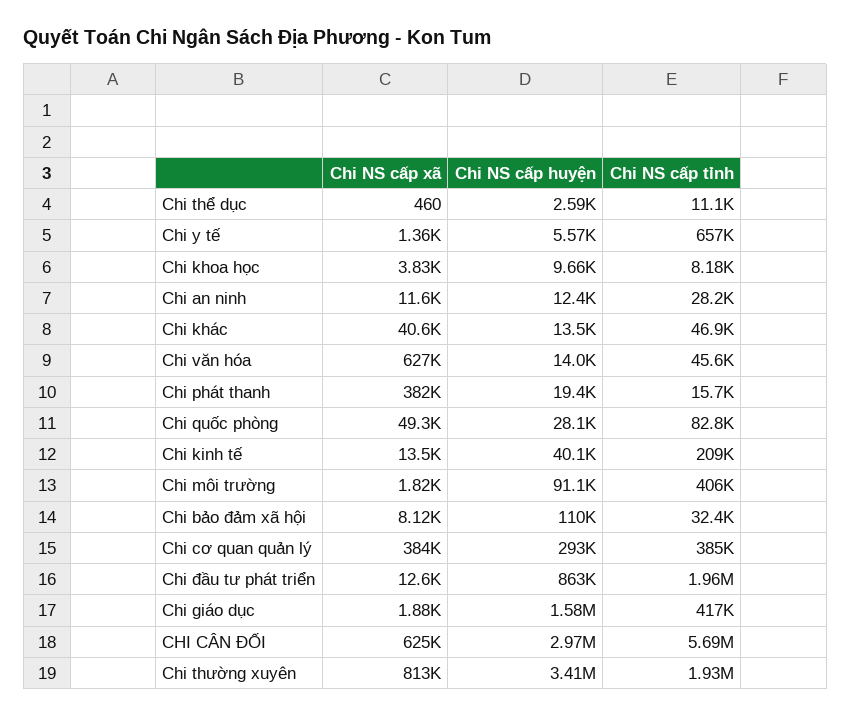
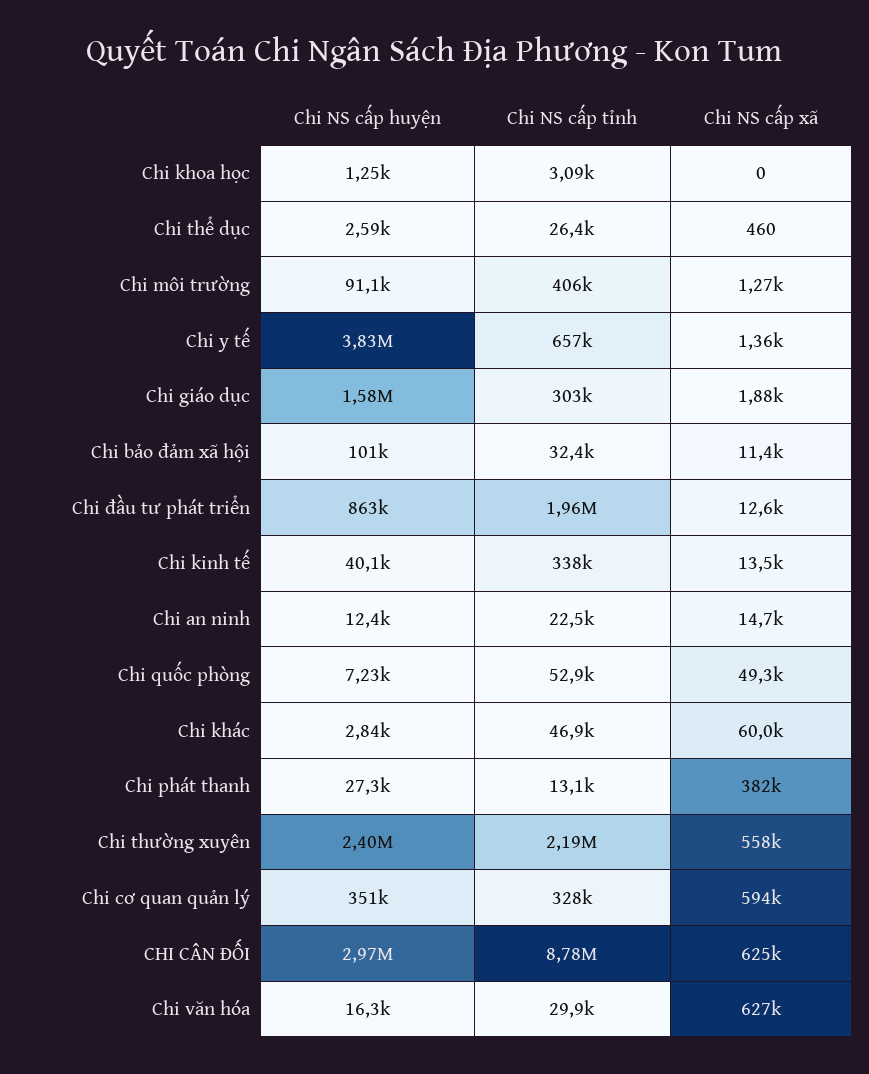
Chi NS cấp tỉnh, Chi thể dục: 11100 -> 26400
Chi NS cấp huyện, Chi y tế: 5570 -> 3830000
Chi NS cấp xã, Chi khoa học: 3830 -> 0
Chi NS cấp huyện, Chi khoa học: 9660 -> 1250
Chi NS cấp tỉnh, Chi khoa học: 8180 -> 3090
Chi NS cấp xã, Chi an ninh: 11600 -> 14700
Chi NS cấp tỉnh, Chi an ninh: 28200 -> 22500
Chi NS cấp xã, Chi khác: 40600 -> 60000
Chi NS cấp huyện, Chi khác: 13500 -> 2840
Chi NS cấp huyện, Chi văn hóa: 14000 -> 16300
Chi NS cấp tỉnh, Chi văn hóa: 45600 -> 29900
Chi NS cấp huyện, Chi phát thanh: 19400 -> 27300
Chi NS cấp tỉnh, Chi phát thanh: 15700 -> 13100
Chi NS cấp huyện, Chi quốc phòng: 28100 -> 7230
Chi NS cấp tỉnh, Chi quốc phòng: 82800 -> 52900
Chi NS cấp tỉnh, Chi kinh tế: 209000 -> 338000
Chi NS cấp xã, Chi môi trường: 1820 -> 1270
Chi NS cấp xã, Chi bảo đảm xã hội: 8120 -> 11400
Chi NS cấp huyện, Chi bảo đảm xã hội: 110000 -> 101000
Chi NS cấp xã, Chi cơ quan quản lý: 384000 -> 594000
Chi NS cấp huyện, Chi cơ quan quản lý: 293000 -> 351000
Chi NS cấp tỉnh, Chi cơ quan quản lý: 385000 -> 328000
Chi NS cấp tỉnh, Chi giáo dục: 417000 -> 303000
Chi NS cấp tỉnh, CHI CÂN ĐỐI: 5690000 -> 8780000
Chi NS cấp xã, Chi thường xuyên: 813000 -> 558000
Chi NS cấp huyện, Chi thường xuyên: 3410000 -> 2400000
Chi NS cấp tỉnh, Chi thường xuyên: 1930000 -> 2190000

